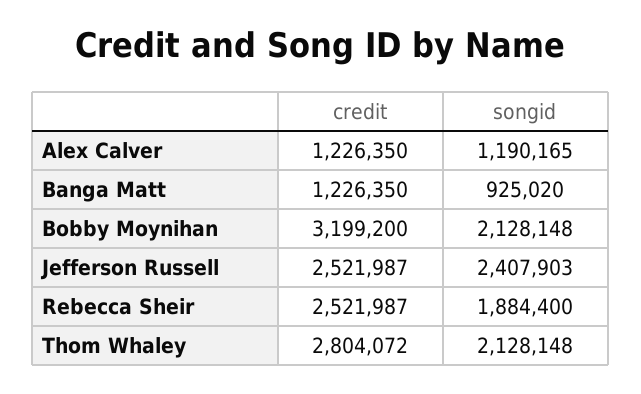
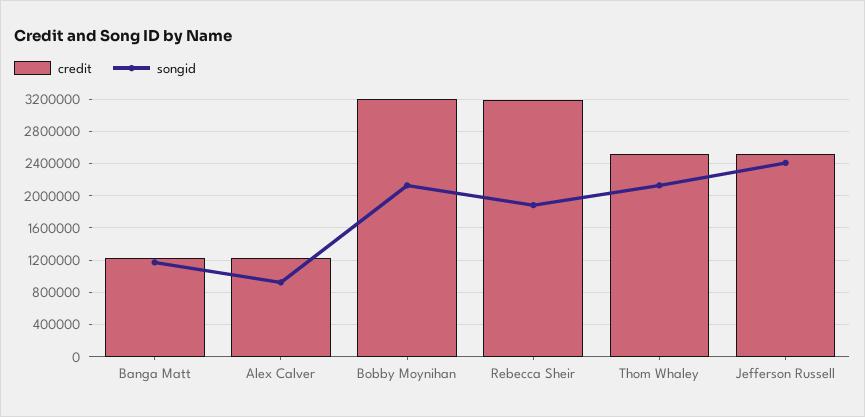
songid, Alex Calver: 1190165 -> 900000
songid, Banga Matt: 925020 -> 1200000
credit, Rebecca Sheir: 2521987 -> 3200000
credit, Thom Whaley: 2804072 -> 2500000

